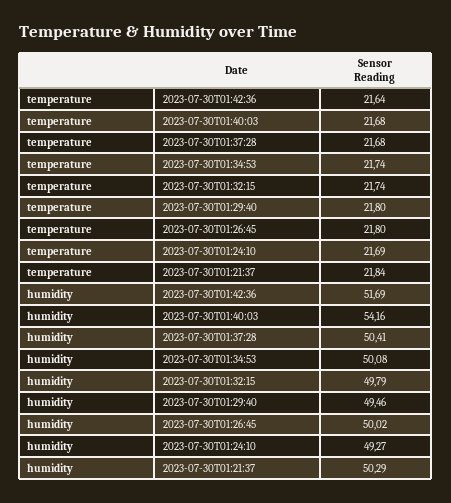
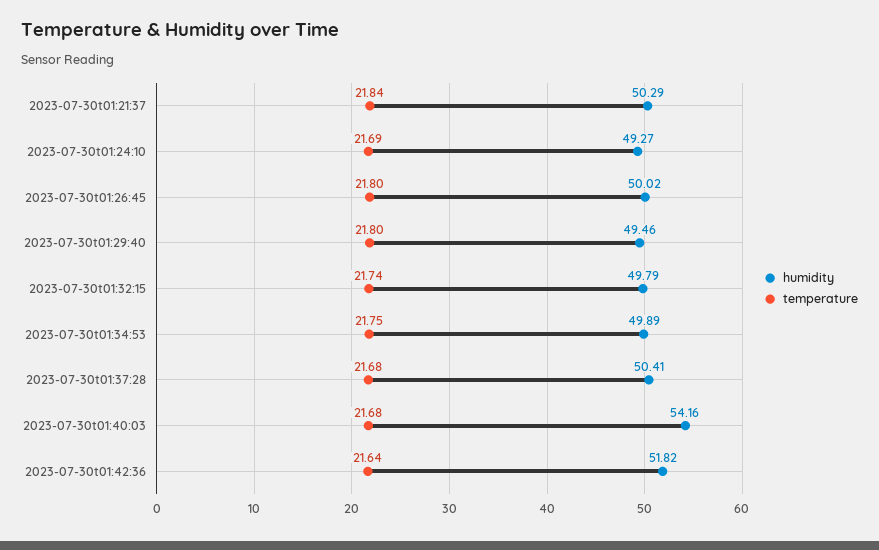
temperature, 2023-07-30T01:34:53: 21.74 -> 21.75
humidity, 2023-07-30T01:42:36: 51.69 -> 51.82
humidity, 2023-07-30T01:34:53: 50.08 -> 49.89

